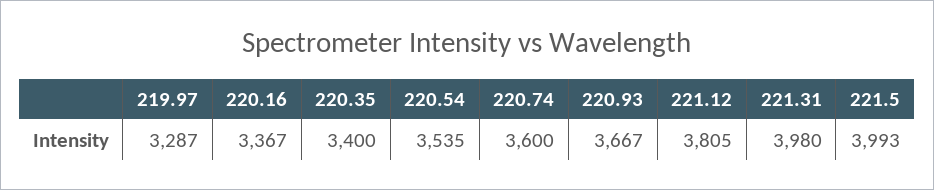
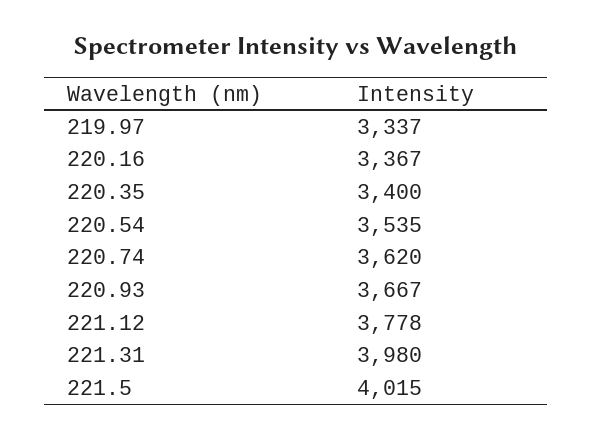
219.97: 3287 -> 3337
220.74: 3600 -> 3620
221.12: 3805 -> 3778
221.5: 3993 -> 4015

